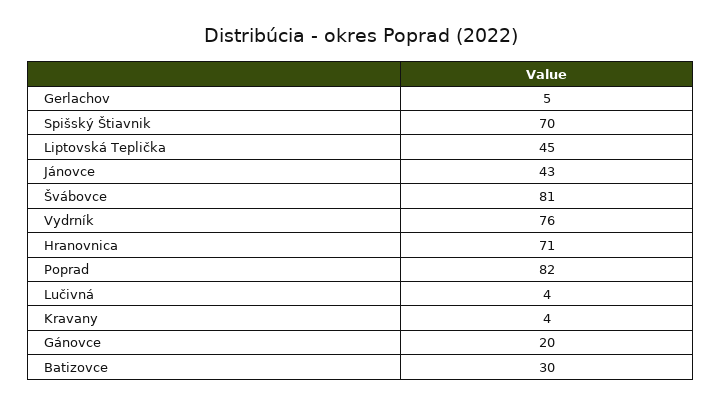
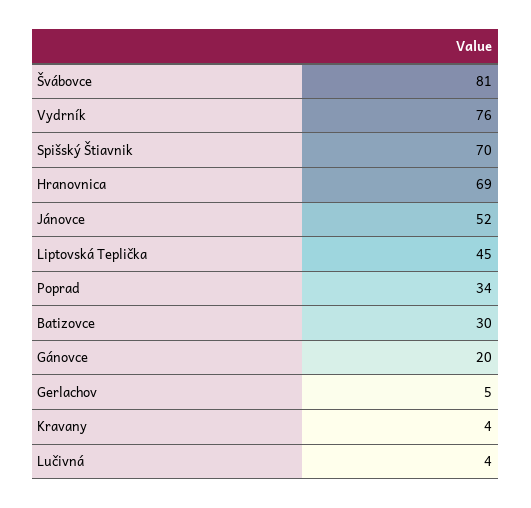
Jánovce: 43 -> 52
Hranovnica: 71 -> 69
Poprad: 82 -> 34

